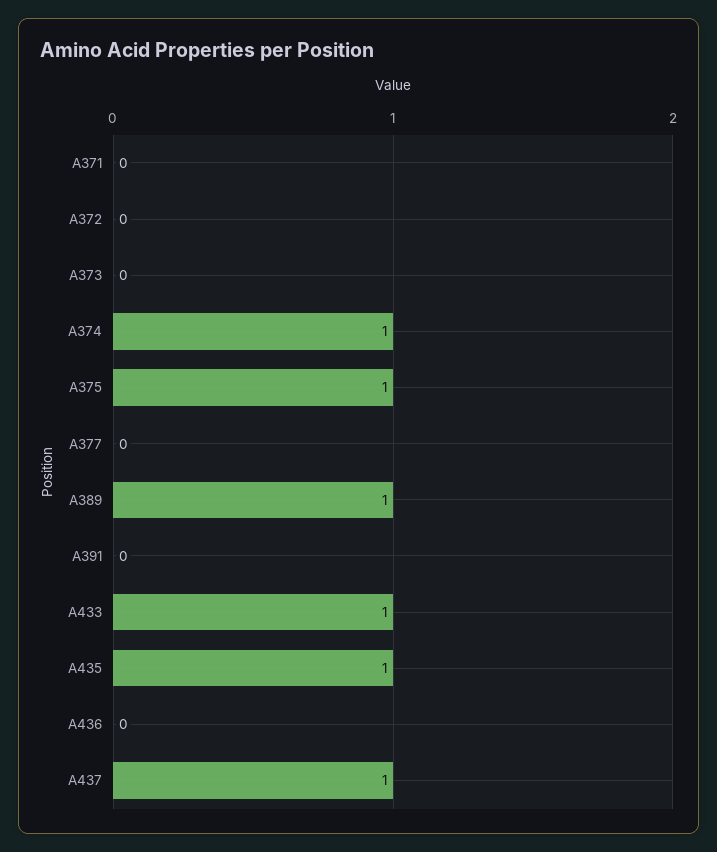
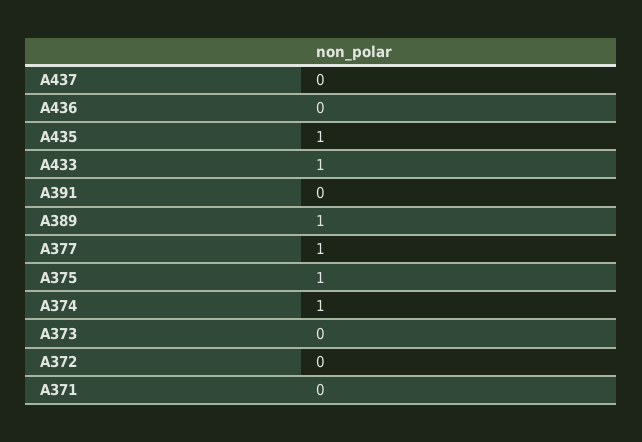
A377: 0 -> 1
A437: 1 -> 0

